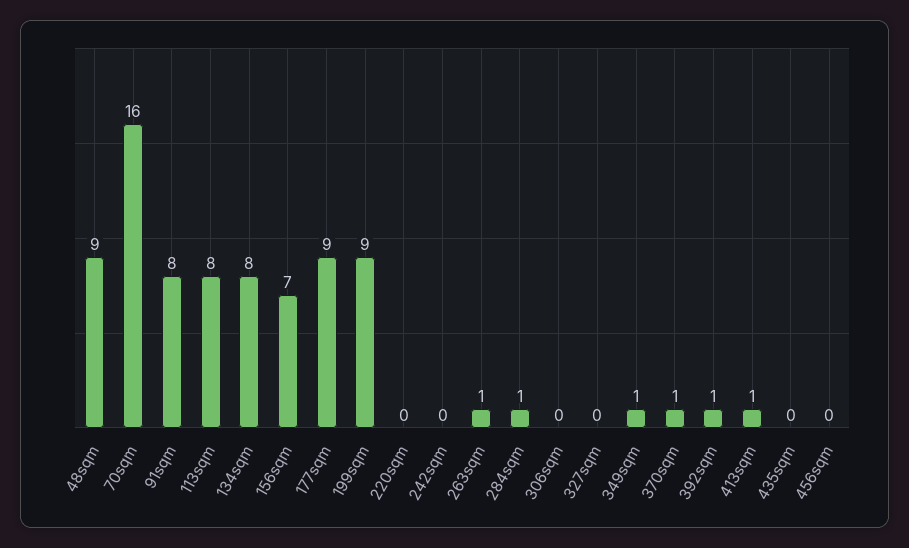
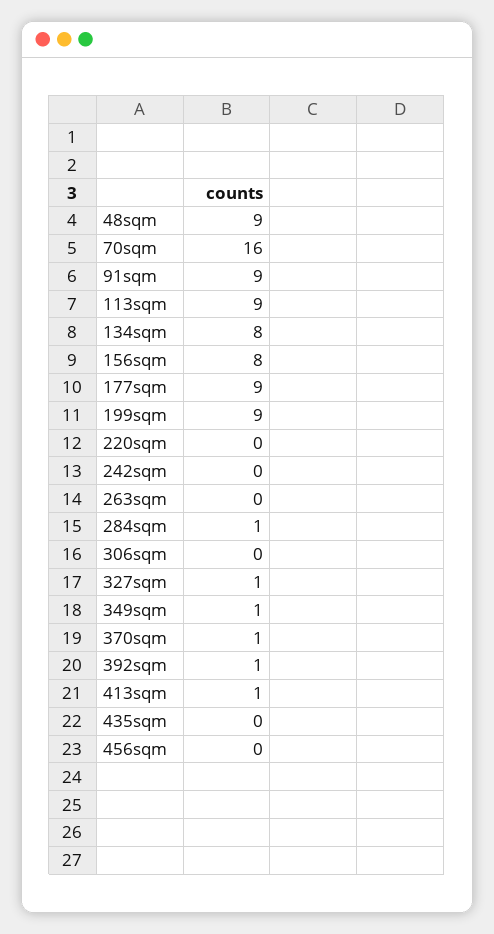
91sqm: 8 -> 9
113sqm: 8 -> 9
156sqm: 7 -> 8
263sqm: 1 -> 0
327sqm: 0 -> 1

